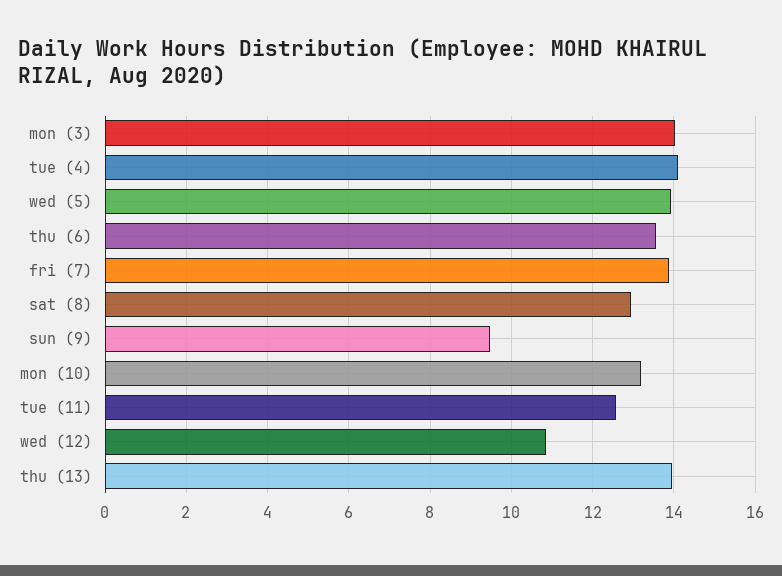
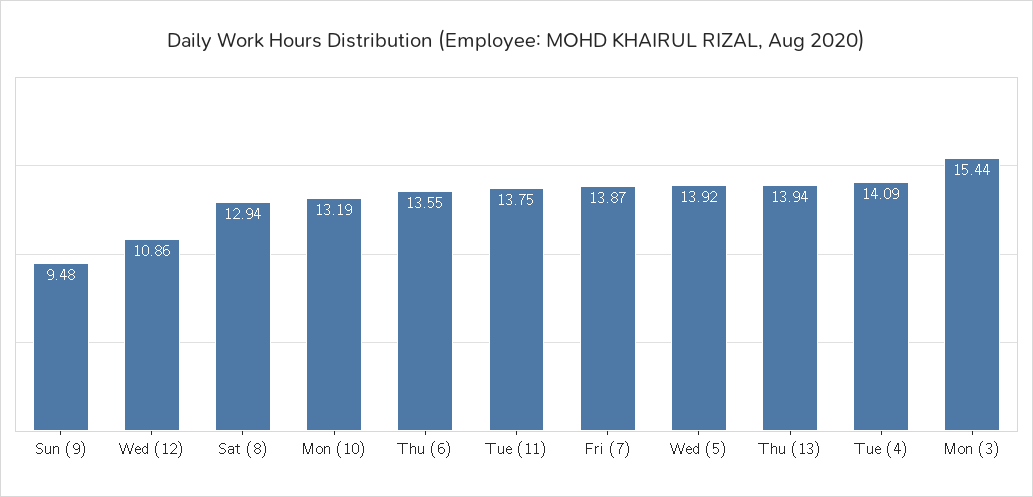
mon (3): 14 -> 15.44
tue (11): 12.6 -> 13.75

